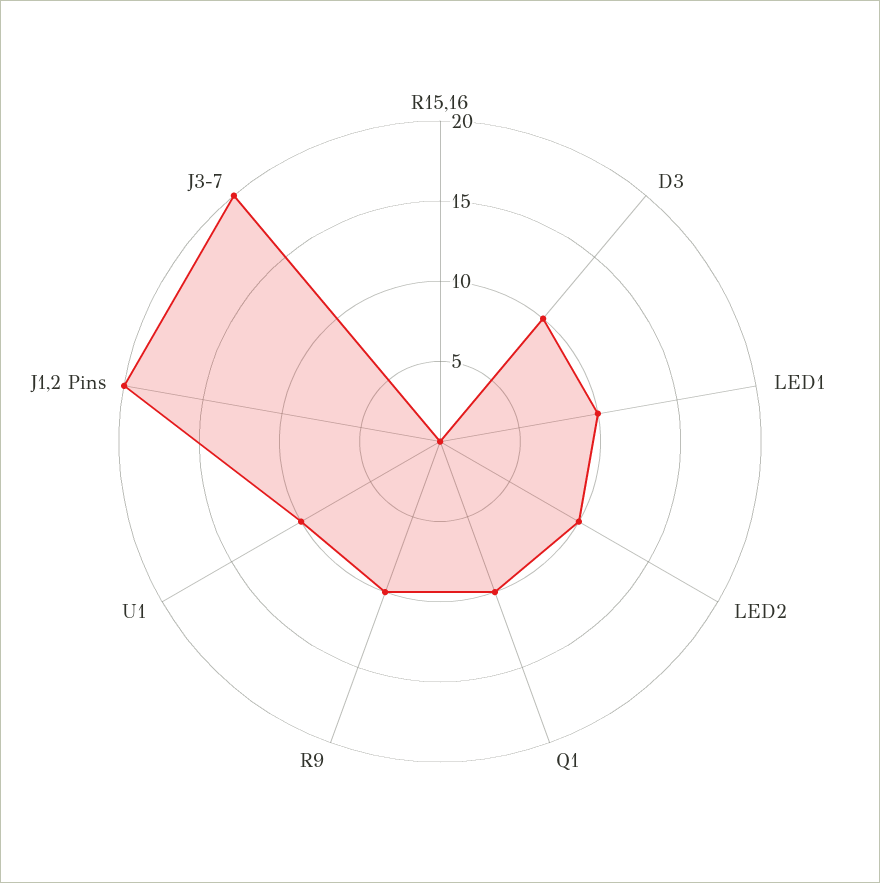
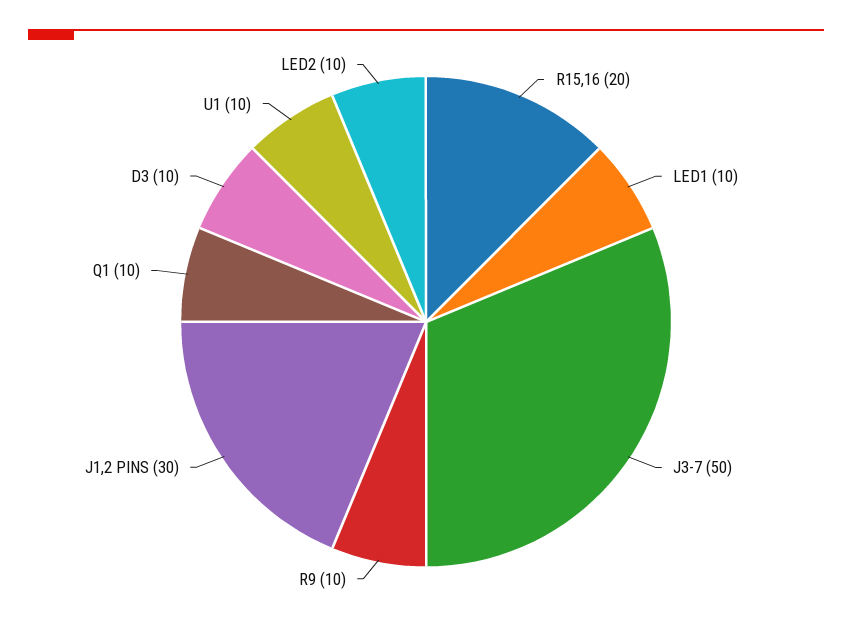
R15,16: 0 -> 20
J1,2 Pins: 20 -> 30
J3-7: 20 -> 50

